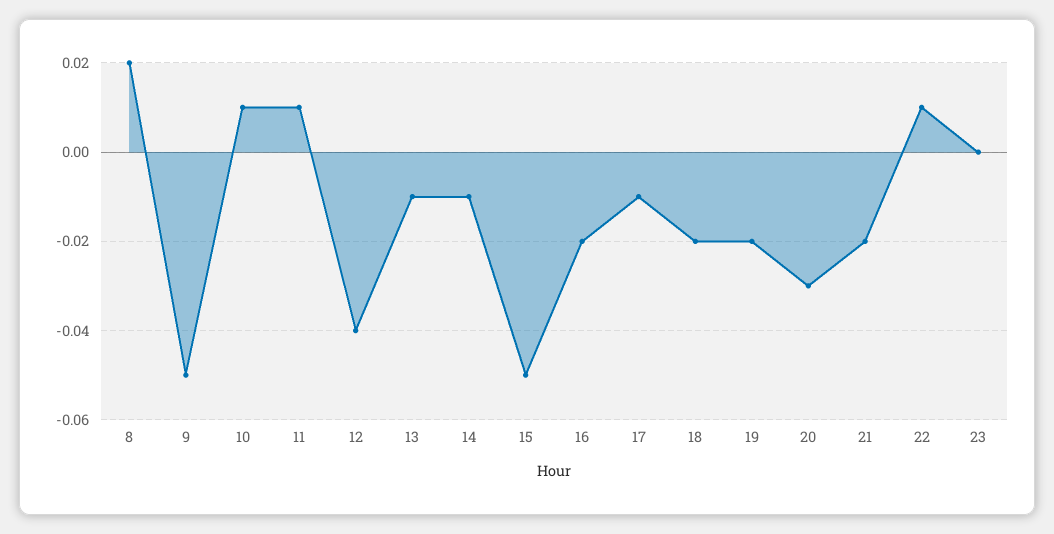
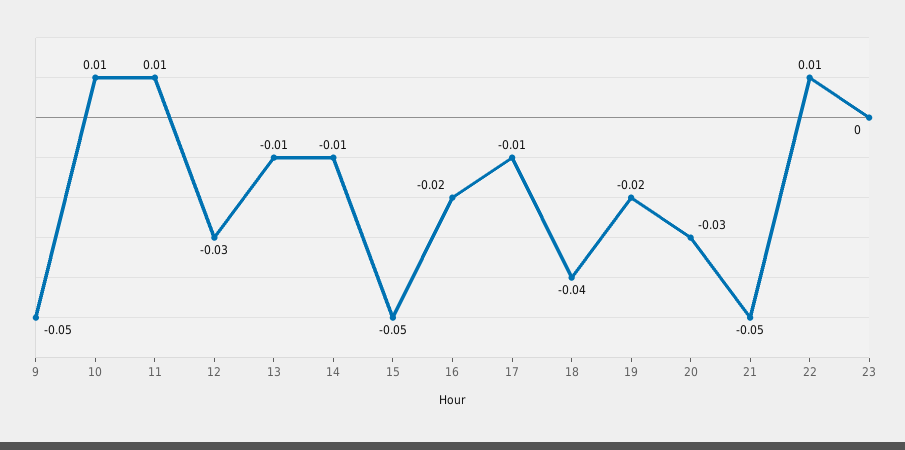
8: 0.02 -> none
12: -0.04 -> -0.03
18: -0.02 -> -0.04
21: -0.02 -> -0.05

